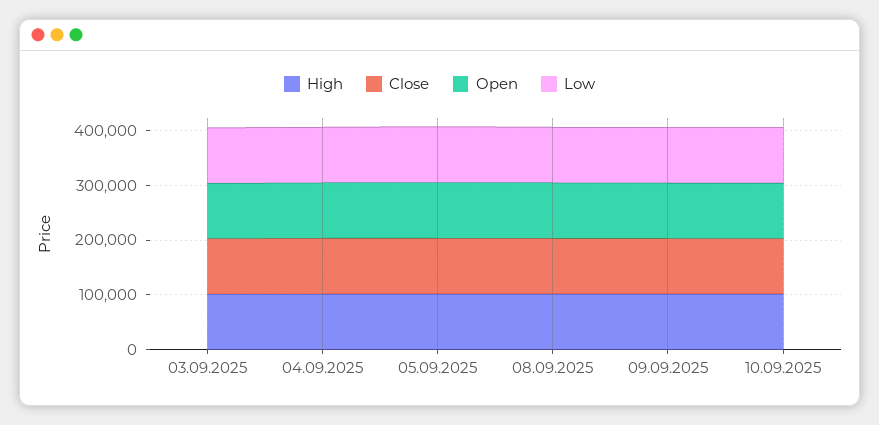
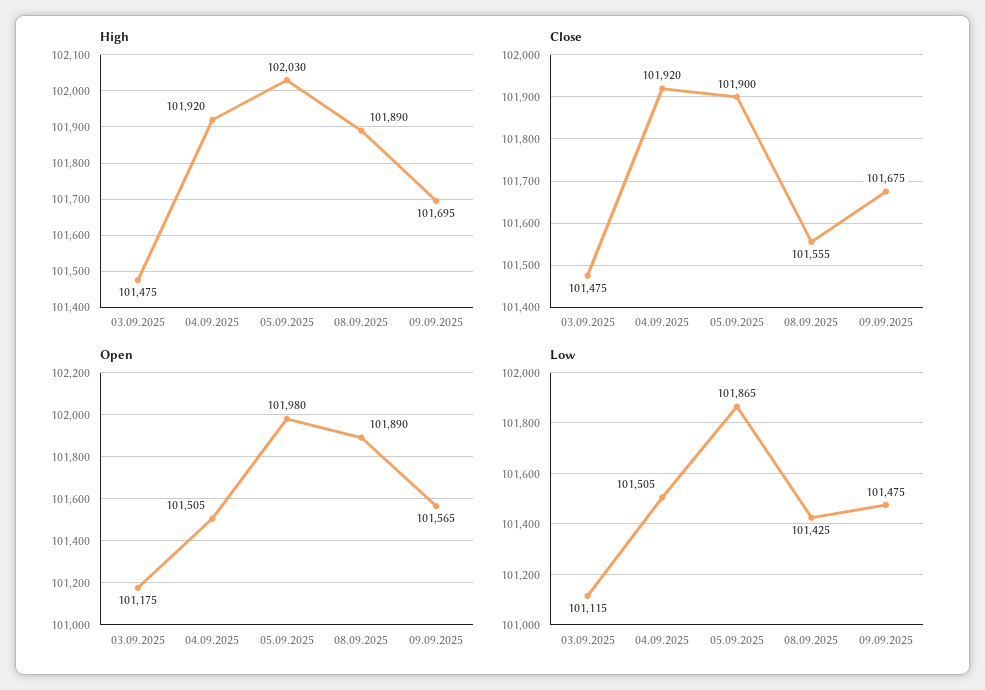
High, 10.09.2025: 100000 -> none
Close, 10.09.2025: 100000 -> none
Open, 10.09.2025: 100000 -> none
Low, 10.09.2025: 100000 -> none

